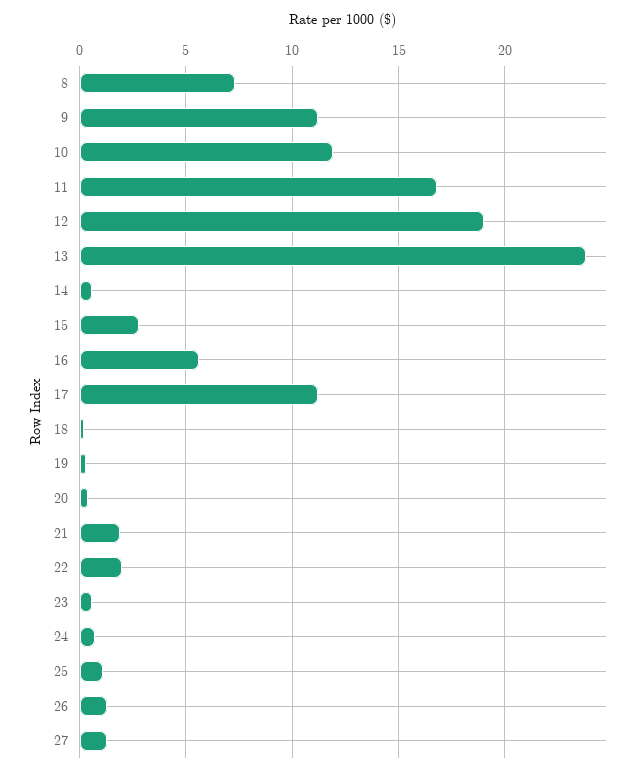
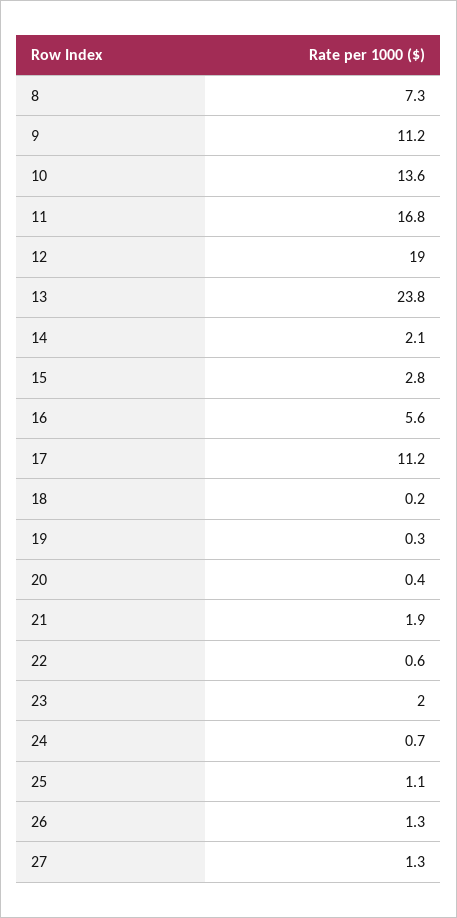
10: 12 -> 13.6
14: 0.5 -> 2.1
22: 2 -> 0.6
23: 0.5 -> 2

